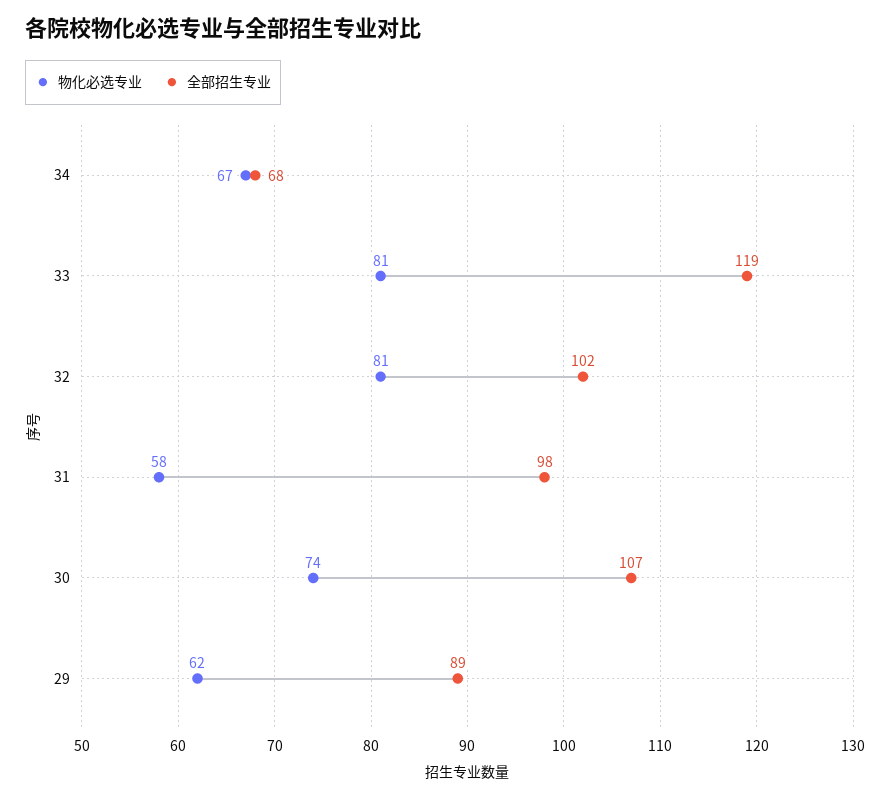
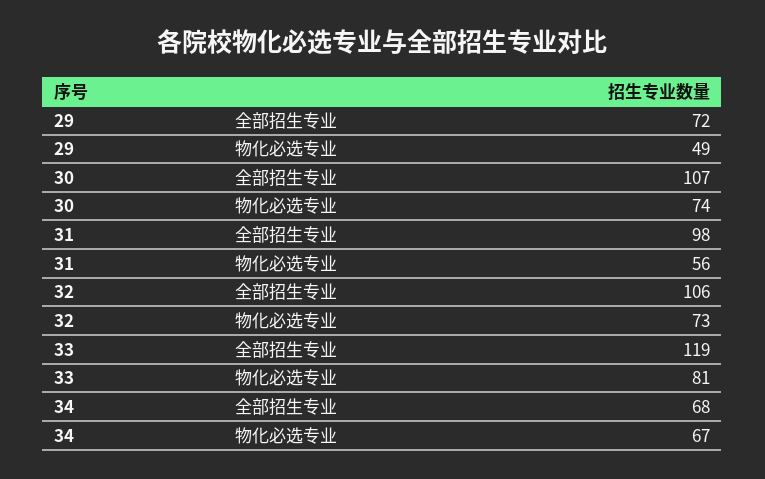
物化必选专业, 32: 81 -> 73
全部招生专业, 32: 102 -> 106
物化必选专业, 31: 58 -> 56
物化必选专业, 29: 62 -> 49
全部招生专业, 29: 89 -> 72

